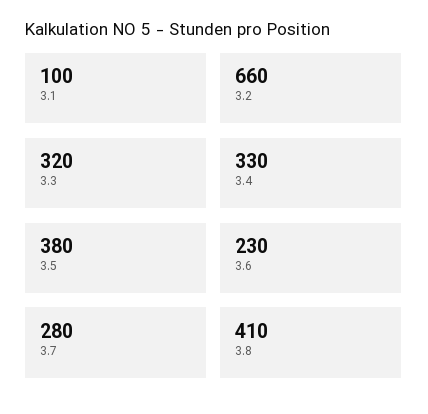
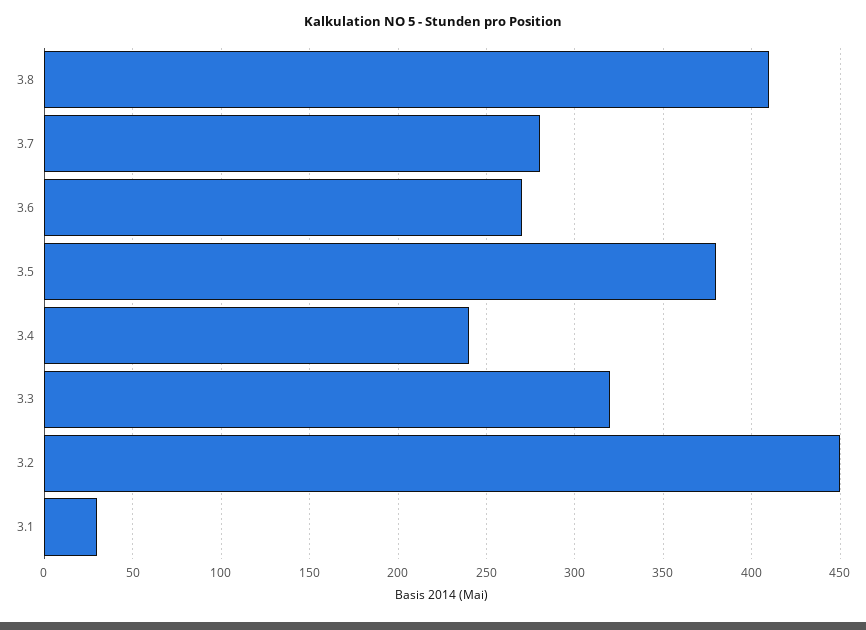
3.1: 100 -> 30
3.2: 660 -> 450
3.4: 330 -> 240
3.6: 230 -> 270

